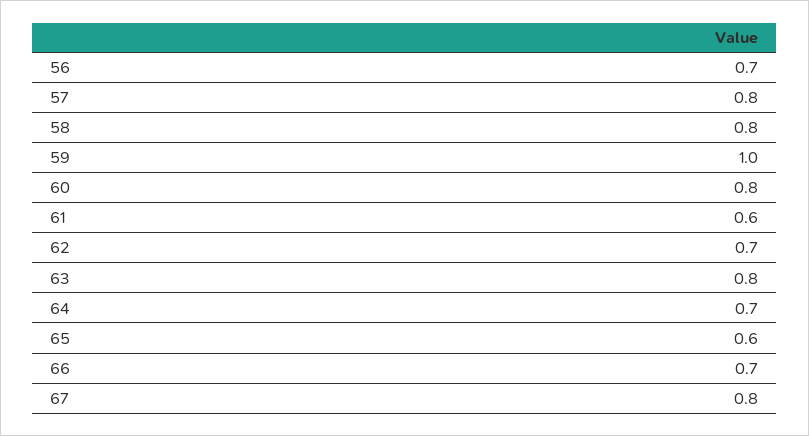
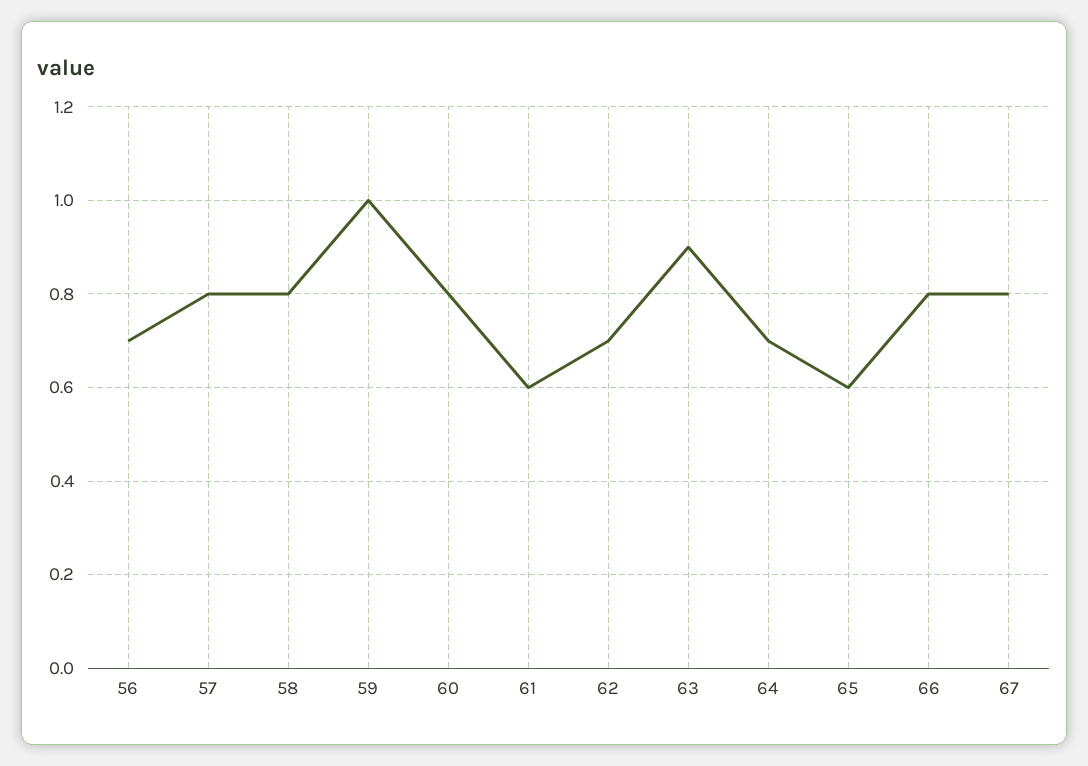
63: 0.8 -> 0.9
66: 0.7 -> 0.8

